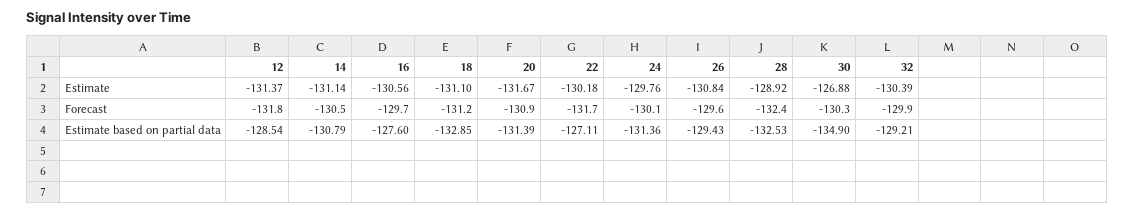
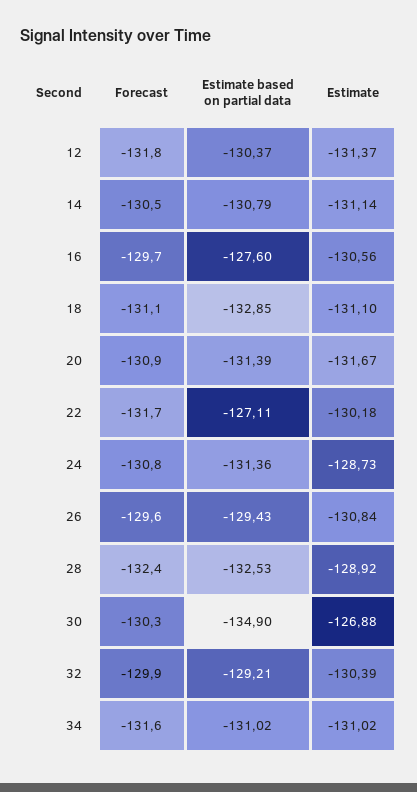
24, Estimate: -129.76 -> -128.73
18, Forecast: -131.2 -> -131.1
24, Forecast: -130.1 -> -130.8
12, Estimate based on partial data: -128.54 -> -130.37
34, Forecast: none -> -131.6
34, Estimate based on partial data: none -> -131.02
34, Estimate: none -> -131.02

